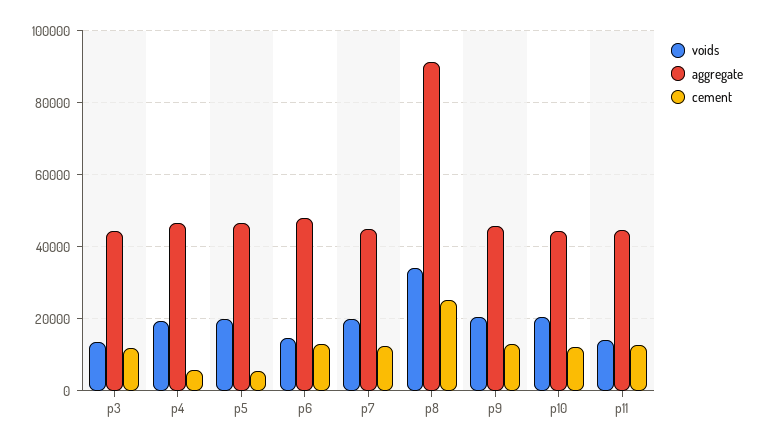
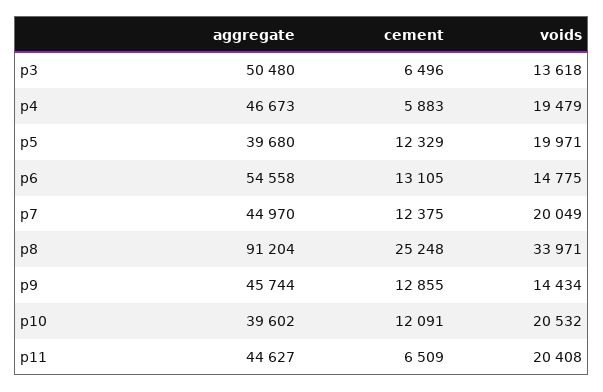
aggregate, p3: 44000 -> 50480
cement, p3: 12000 -> 6496
aggregate, p5: 46000 -> 39680
cement, p5: 6000 -> 12329
aggregate, p6: 48000 -> 54558
voids, p9: 20000 -> 14434
aggregate, p10: 44000 -> 39602
voids, p11: 14000 -> 20408
cement, p11: 12000 -> 6509

